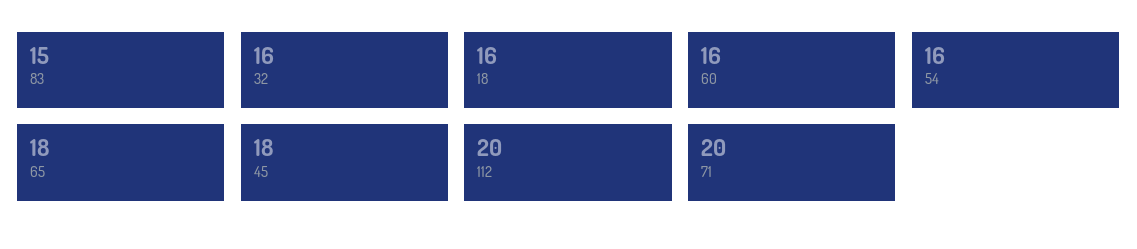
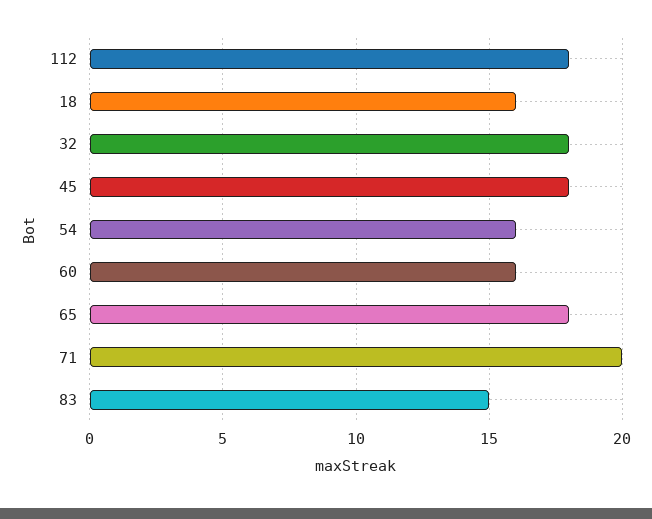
32: 16 -> 18
112: 20 -> 18

